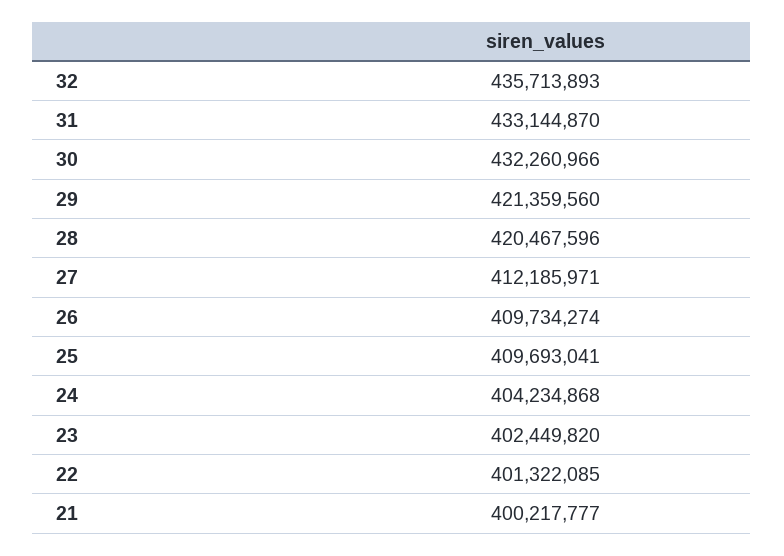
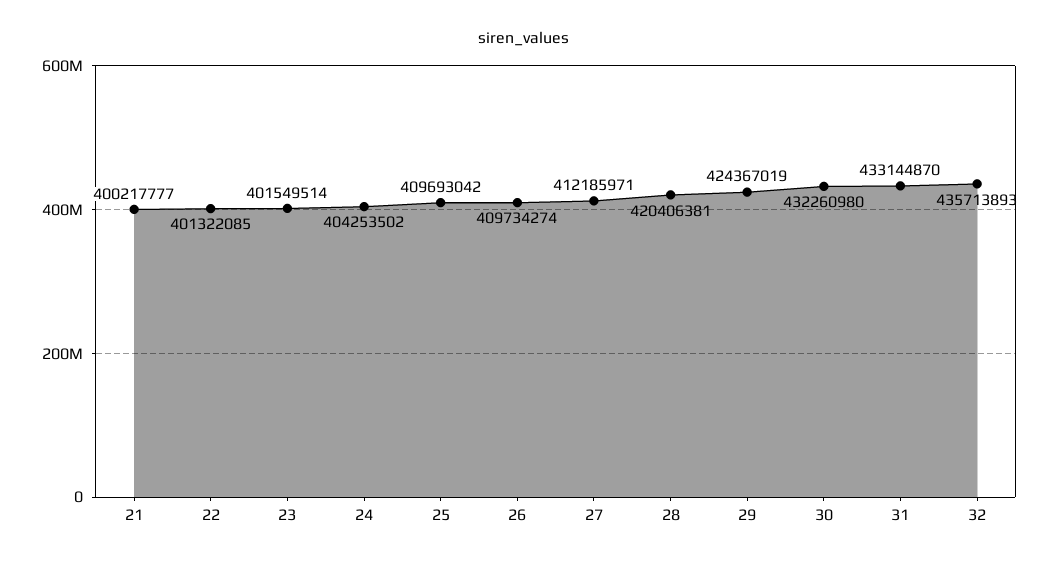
30: 432260966 -> 432260980
29: 421359560 -> 424367019
28: 420467596 -> 420406381
25: 409693041 -> 409693042
24: 404234868 -> 404253502
23: 402449820 -> 401549514

